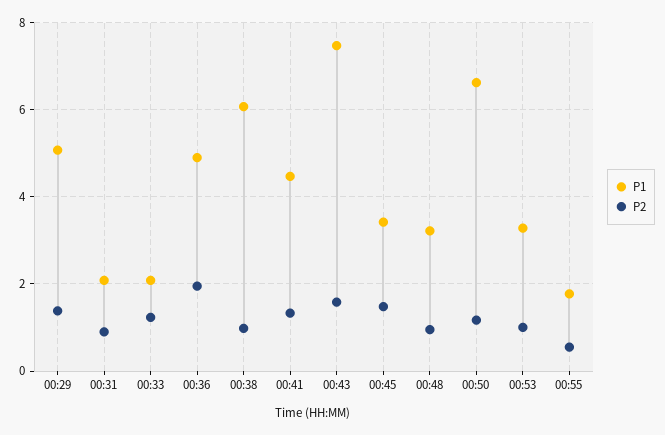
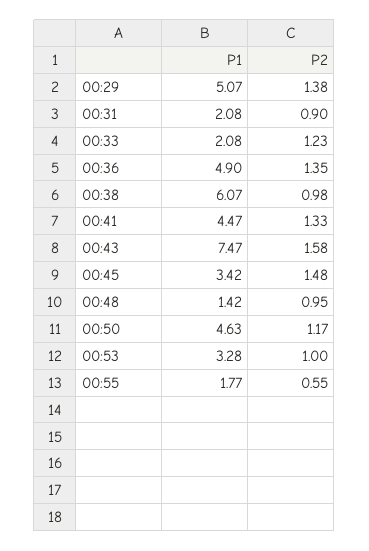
P2, 00:36: 2 -> 1.35
P1, 00:48: 3.2 -> 1.42
P1, 00:50: 6.6 -> 4.63

